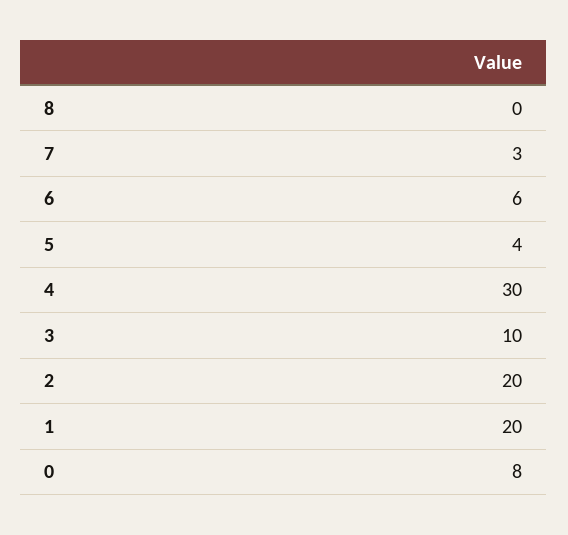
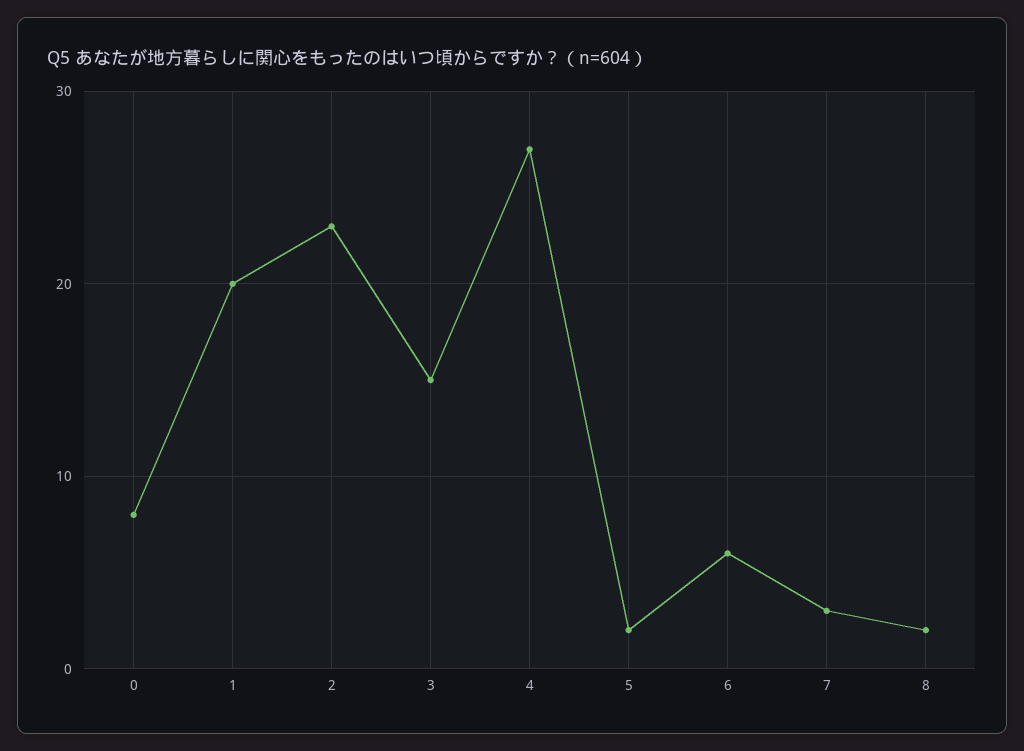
8: 0 -> 2
5: 4 -> 2
4: 30 -> 27
3: 10 -> 15
2: 20 -> 23

